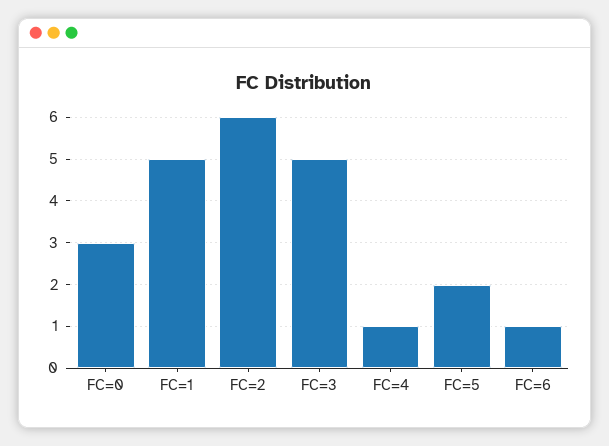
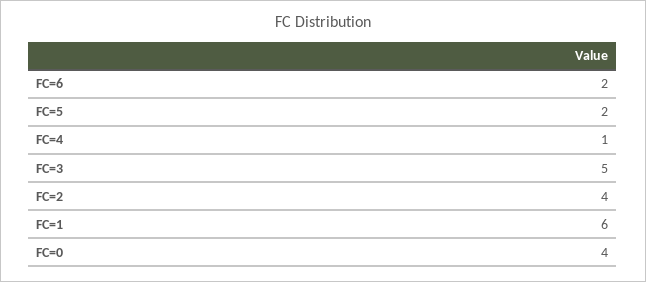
FC=0: 3 -> 4
FC=1: 5 -> 6
FC=2: 6 -> 4
FC=6: 1 -> 2

